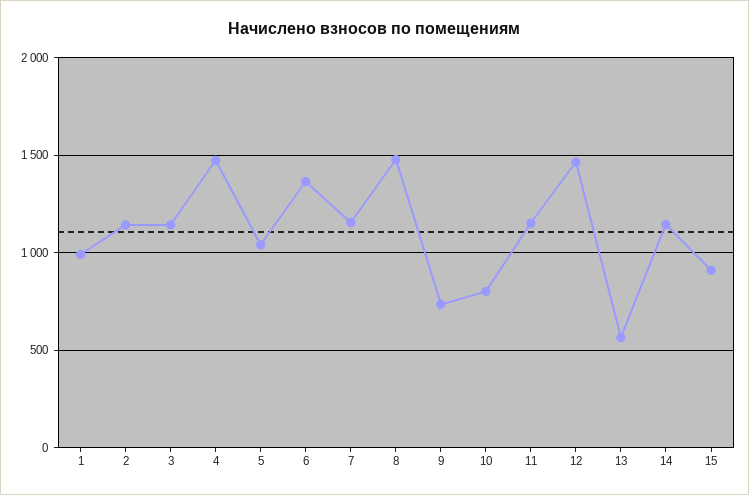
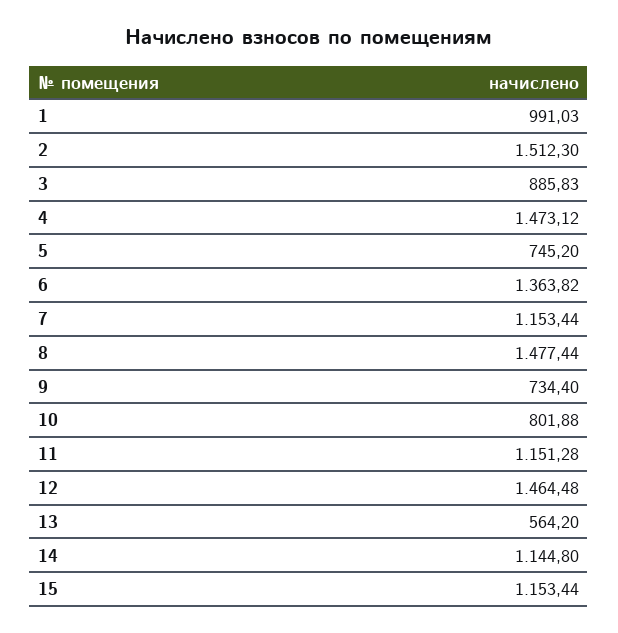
2: 1150 -> 1512.3
3: 1150 -> 885.83
5: 1050 -> 745.2
15: 900 -> 1153.44

